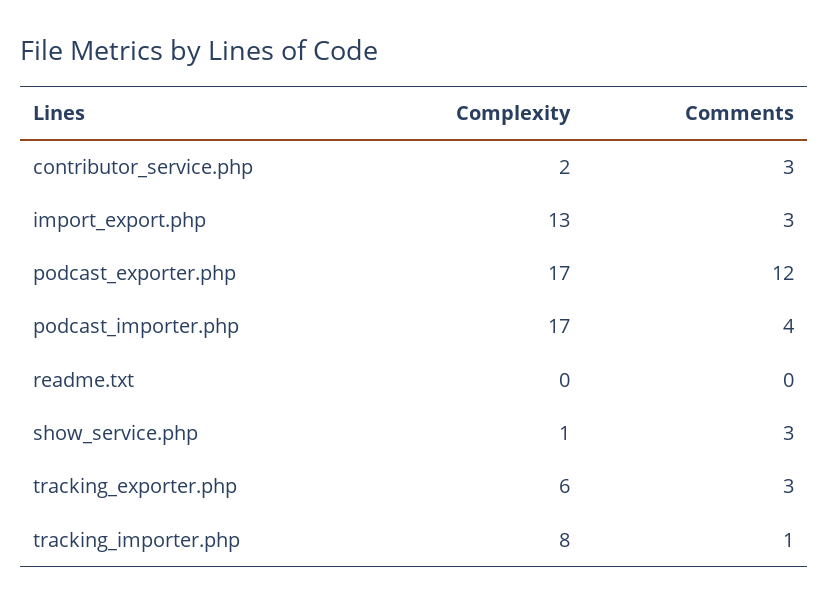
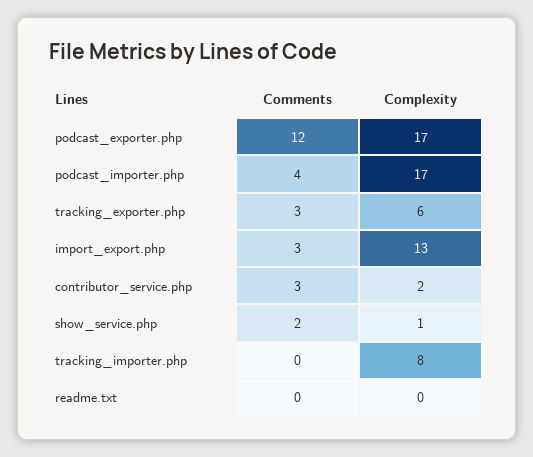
Comments, show_service.php: 3 -> 2
Comments, tracking_importer.php: 1 -> 0

